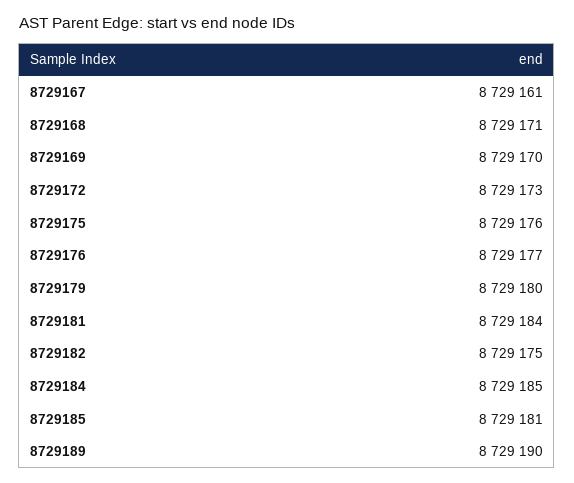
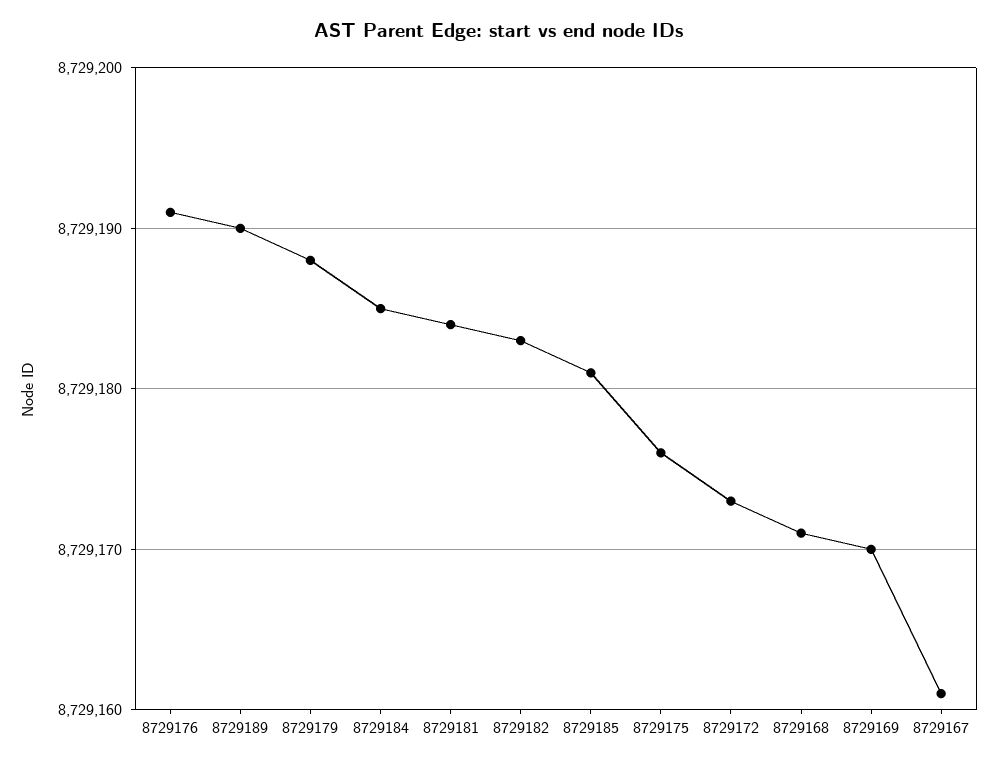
8729176: 8729177 -> 8729191
8729179: 8729180 -> 8729188
8729182: 8729175 -> 8729183

